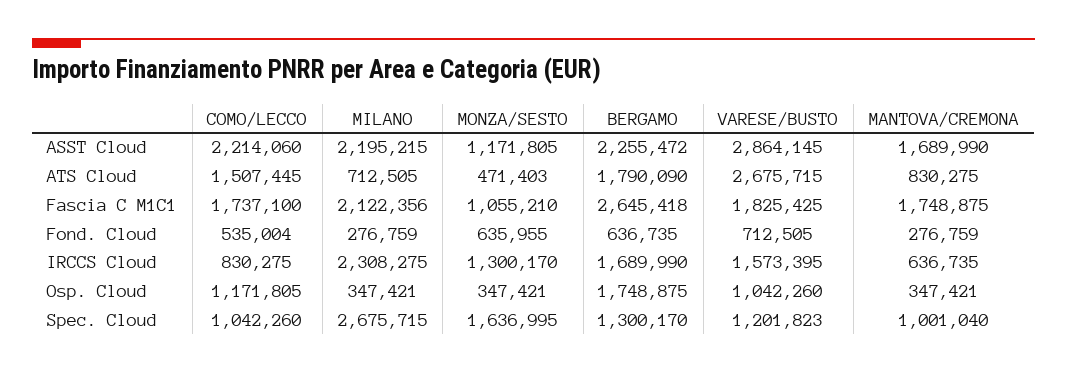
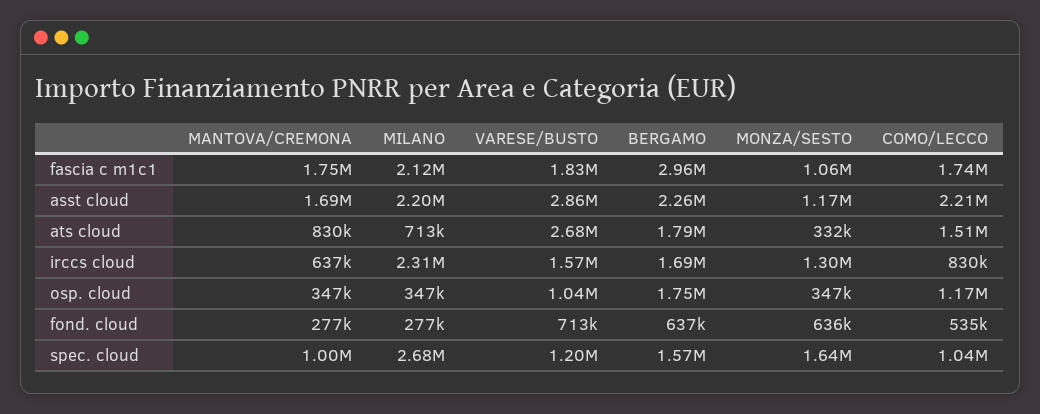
MONZA/SESTO, ATS Cloud: 471403 -> 332000
BERGAMO, Fascia C M1C1: 2645418 -> 2960000
BERGAMO, Spec. Cloud: 1300170 -> 1570000

